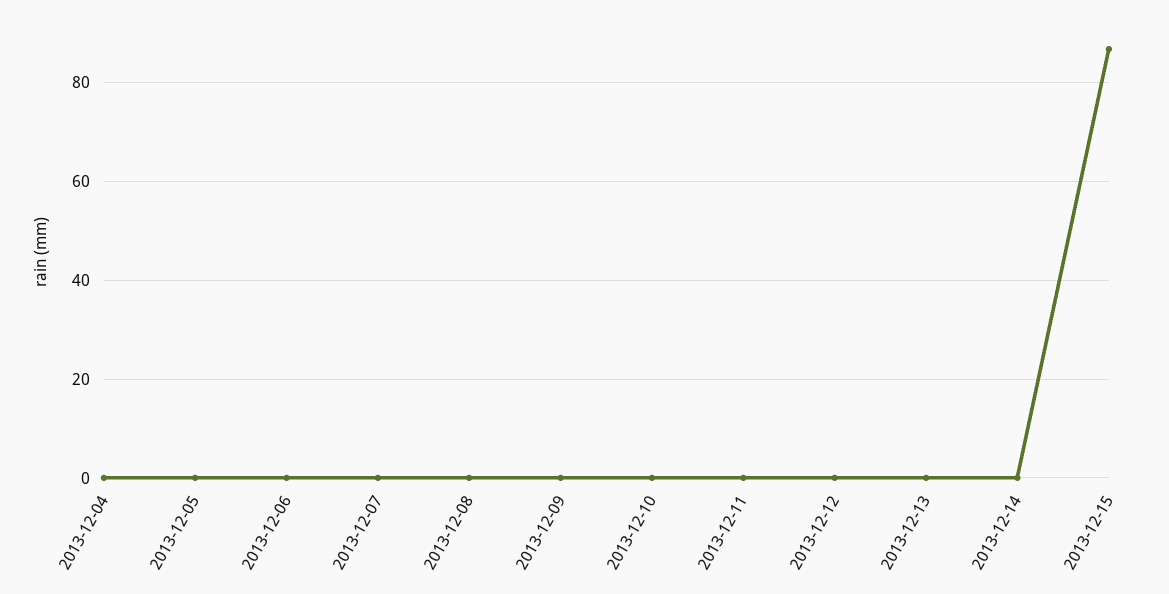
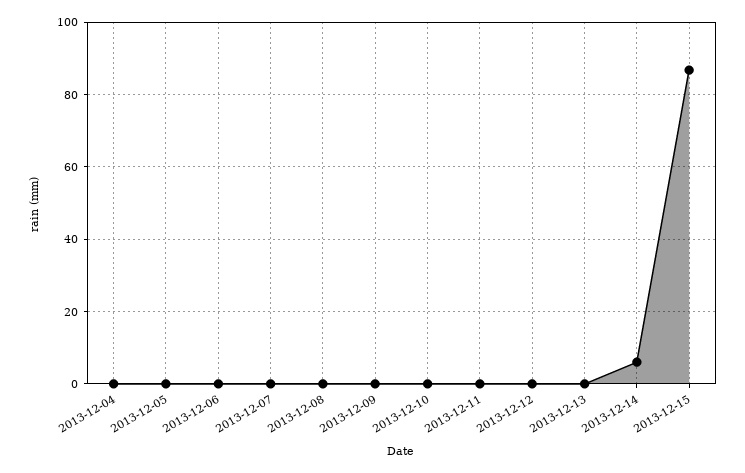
2013-12-14: 0 -> 6

